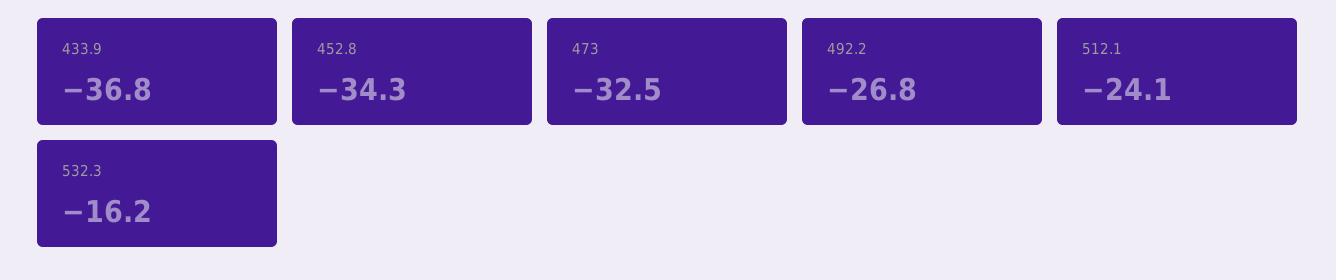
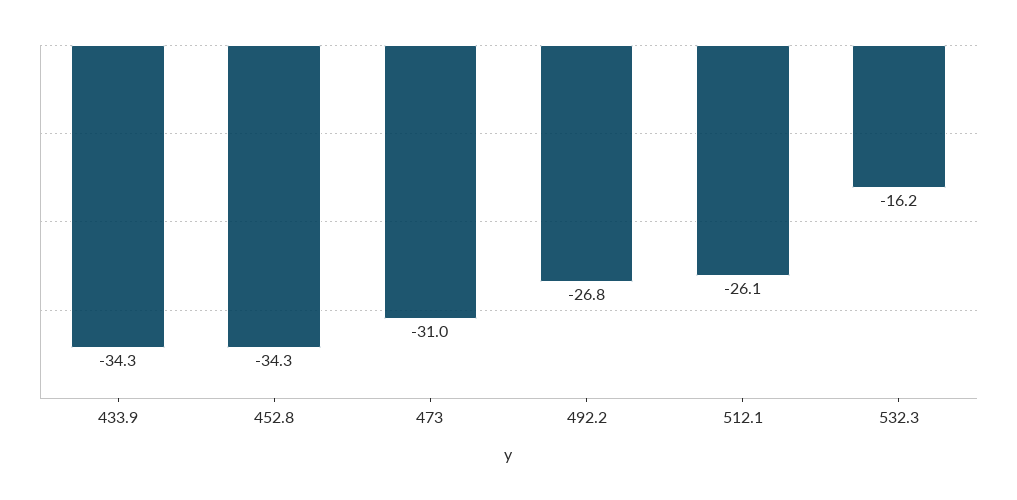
433.9: -36.8 -> -34.3
473: -32.5 -> -31
512.1: -24.1 -> -26.1

